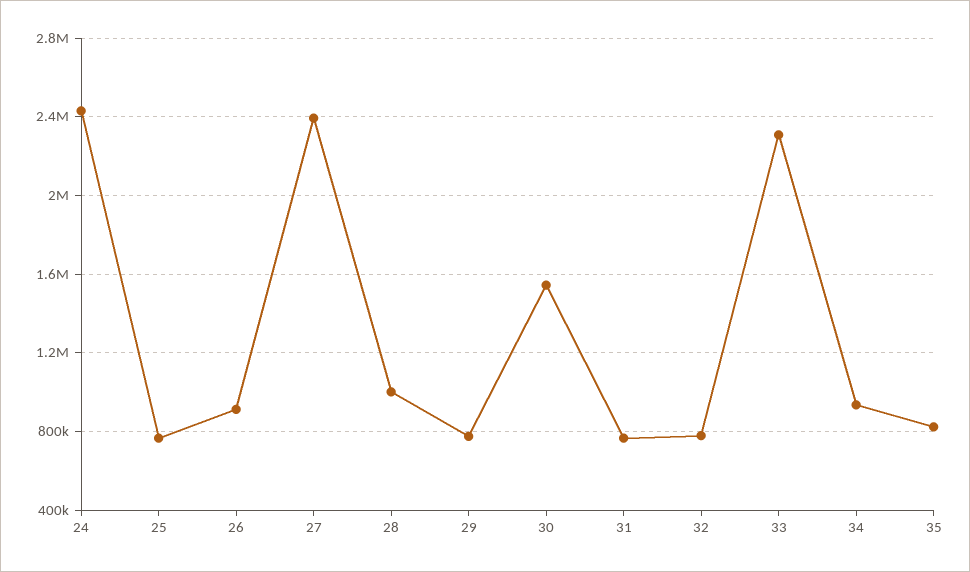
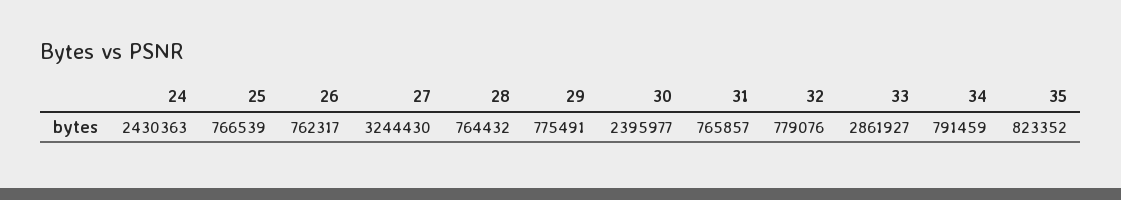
26: 900000 -> 762317
27: 2400000 -> 3244430
28: 1000000 -> 764432
30: 1550000 -> 2395977
33: 2300000 -> 2861927
34: 950000 -> 791459

